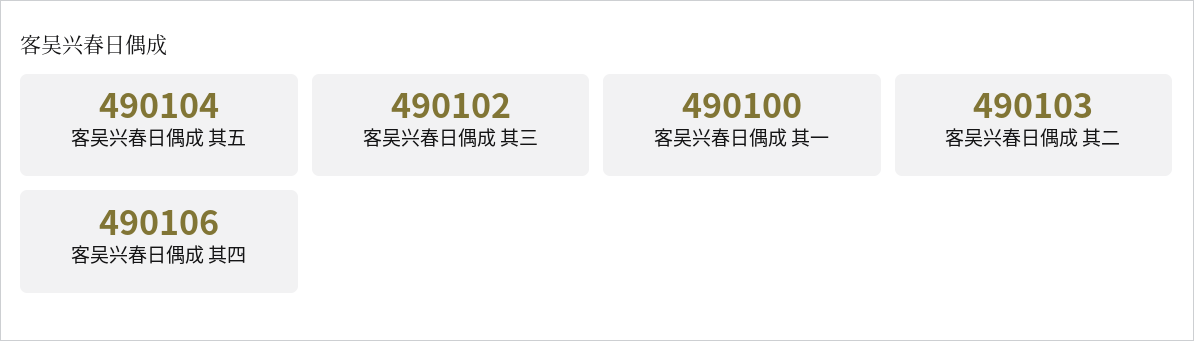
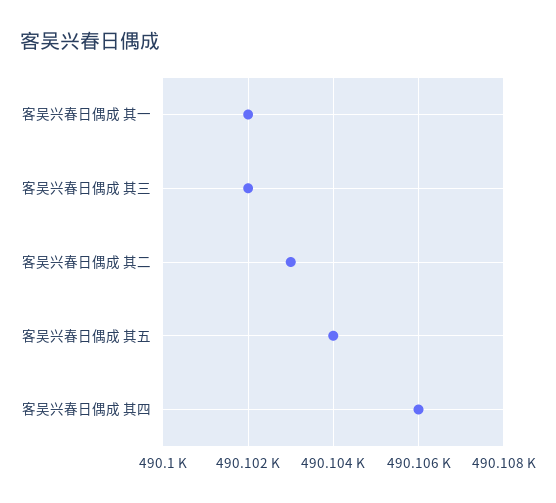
客吴兴春日偶成 其一: 490100 -> 490102

